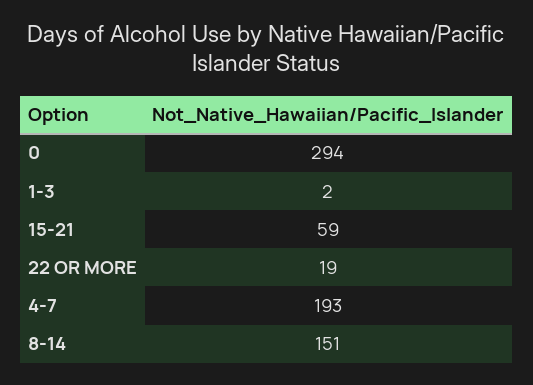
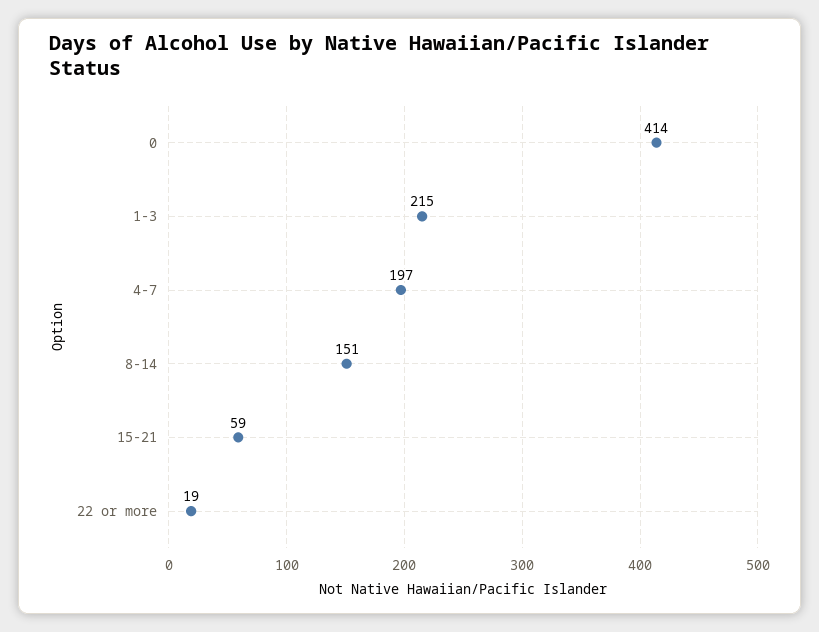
0: 294 -> 414
1-3: 2 -> 215
4-7: 193 -> 197

